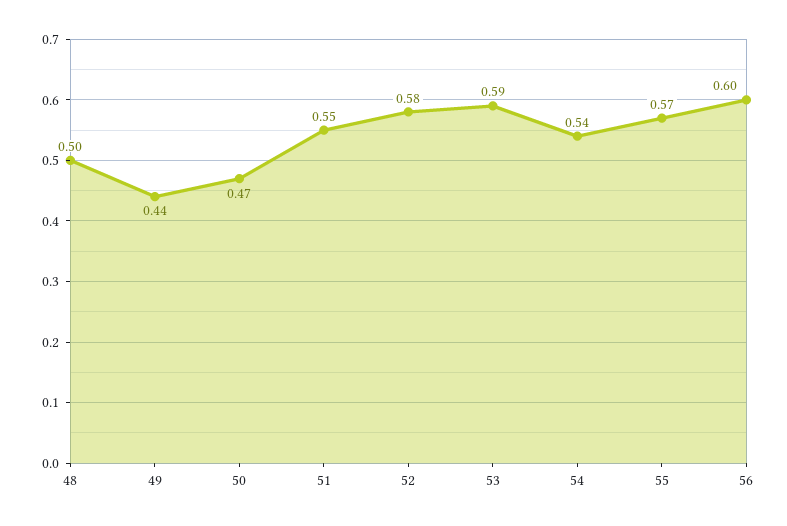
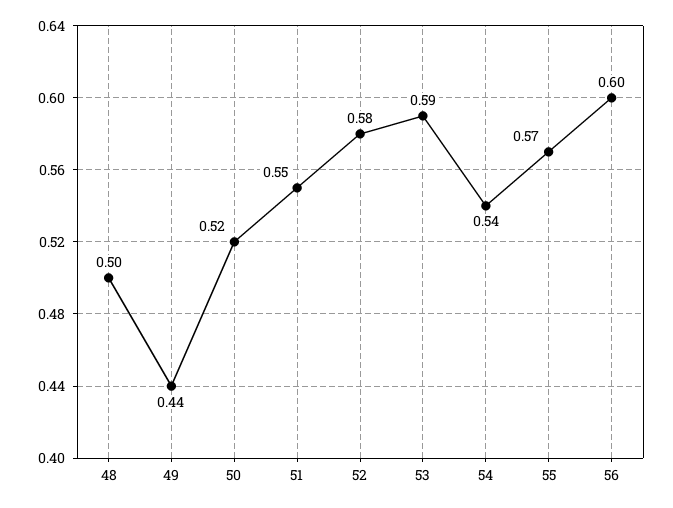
50: 0.47 -> 0.52

